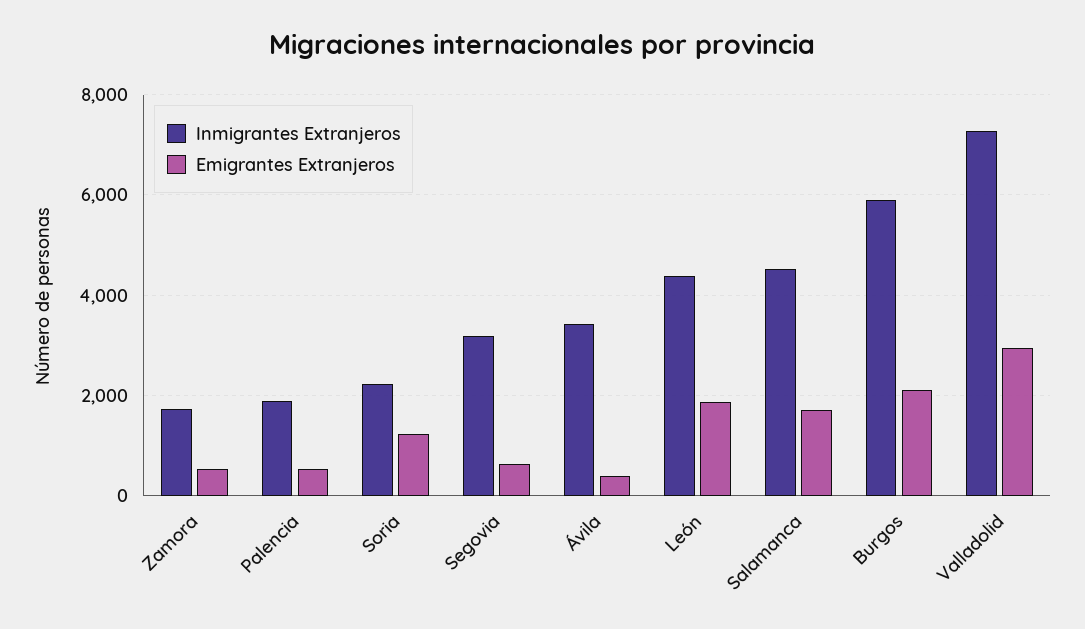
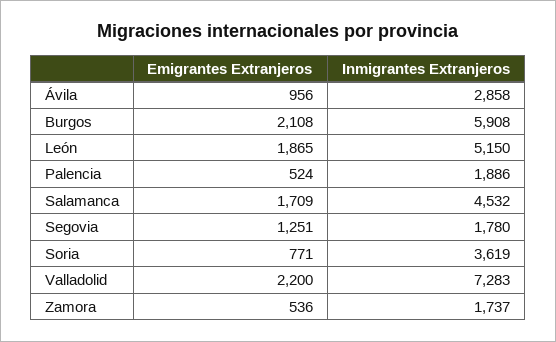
Inmigrantes Extranjeros, Soria: 2200 -> 3619
Emigrantes Extranjeros, Soria: 1200 -> 771
Inmigrantes Extranjeros, Segovia: 3200 -> 1780
Emigrantes Extranjeros, Segovia: 600 -> 1251
Inmigrantes Extranjeros, Ávila: 3400 -> 2858
Emigrantes Extranjeros, Ávila: 400 -> 956
Inmigrantes Extranjeros, León: 4400 -> 5150
Emigrantes Extranjeros, Valladolid: 3000 -> 2200

